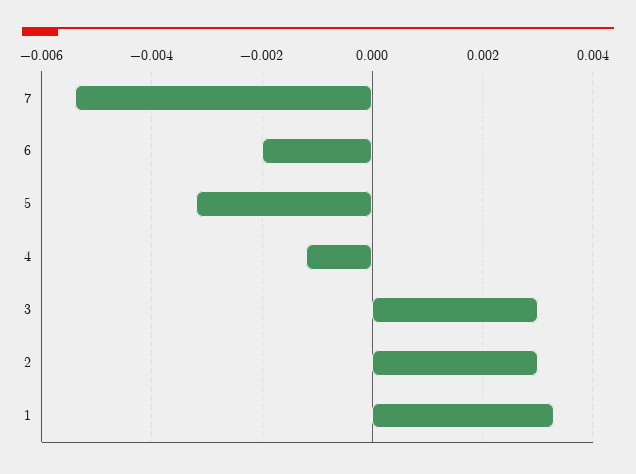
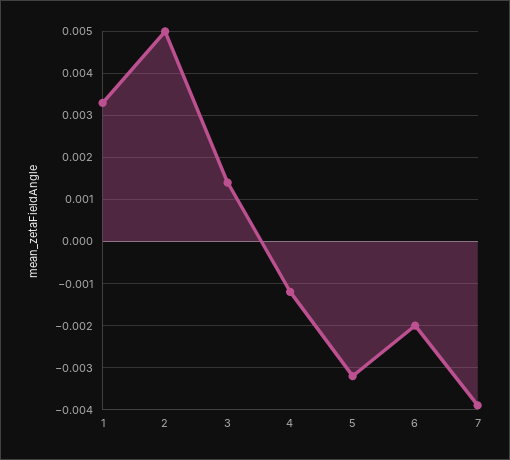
7: -0.0055 -> -0.004
3: 0.003 -> 0.0015
2: 0.003 -> 0.005

